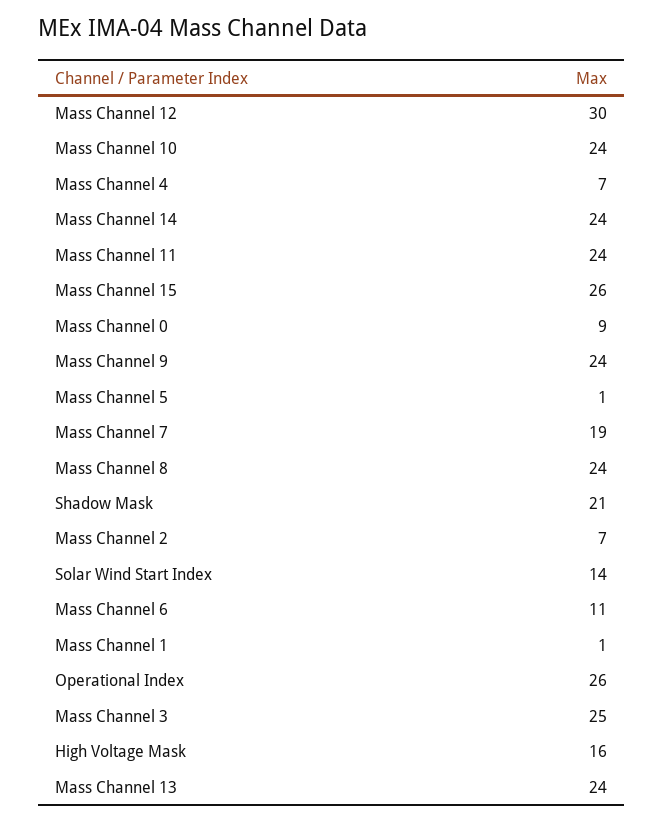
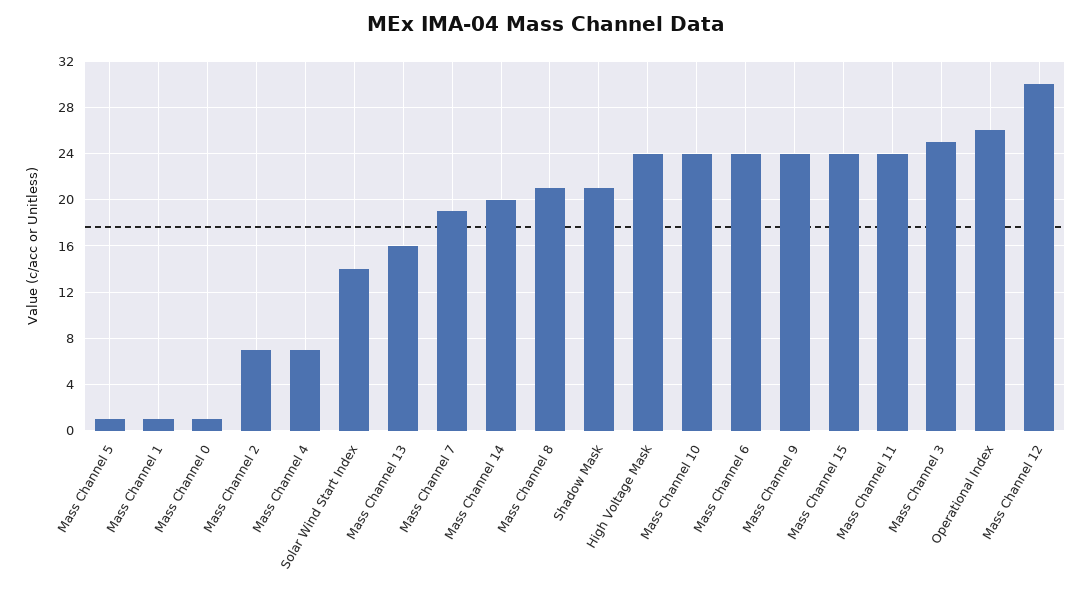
Mass Channel 14: 24 -> 20
Mass Channel 15: 26 -> 24
Mass Channel 0: 9 -> 1
Mass Channel 8: 24 -> 21
Mass Channel 6: 11 -> 24
High Voltage Mask: 16 -> 24
Mass Channel 13: 24 -> 16

